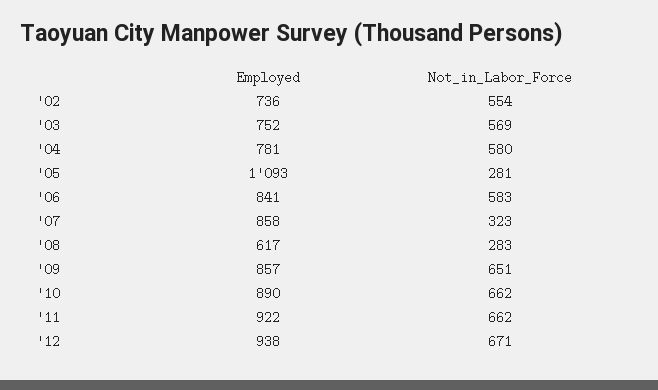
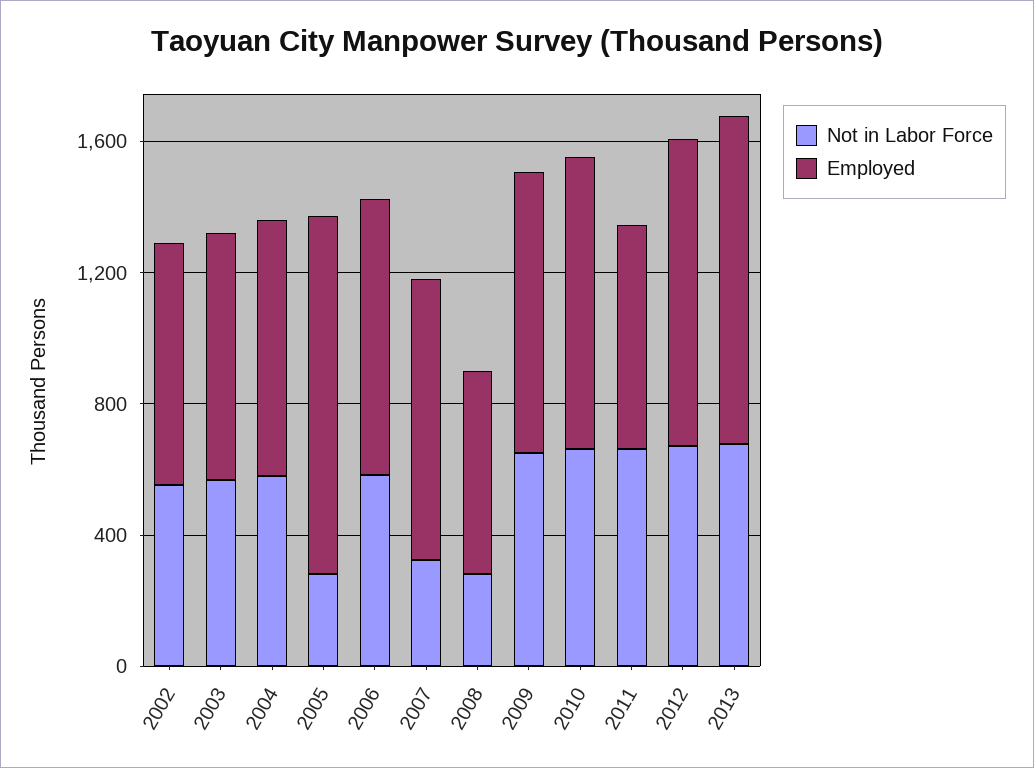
Employed, '11: 922 -> 700
Not_in_Labor_Force, 2013: none -> 700
Employed, 2013: none -> 1000

